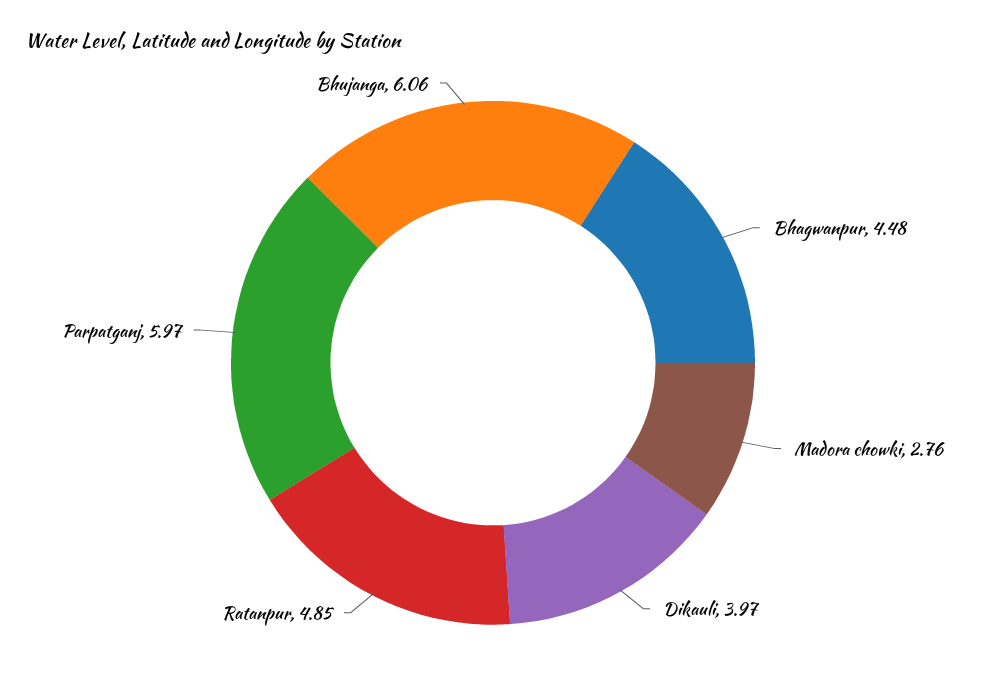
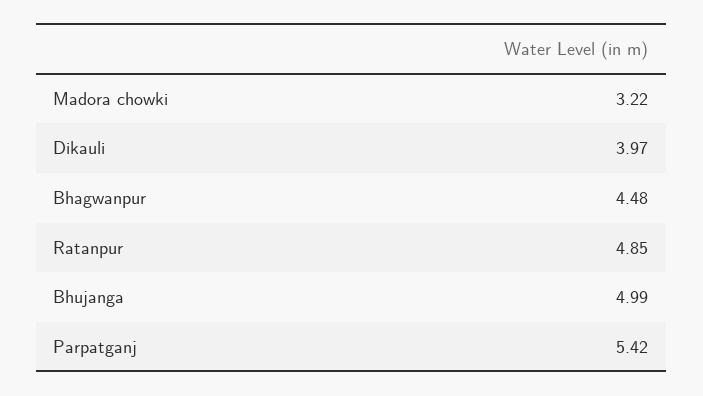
Madora chowki: 2.76 -> 3.22
Parpatganj: 5.97 -> 5.42
Bhujanga: 6.06 -> 4.99

